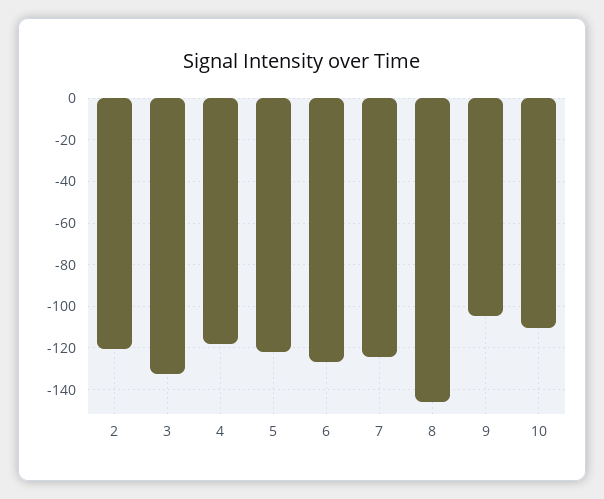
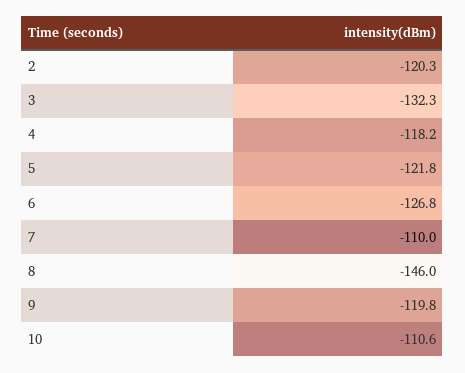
7: -125 -> -110
9: -105 -> -119.8

